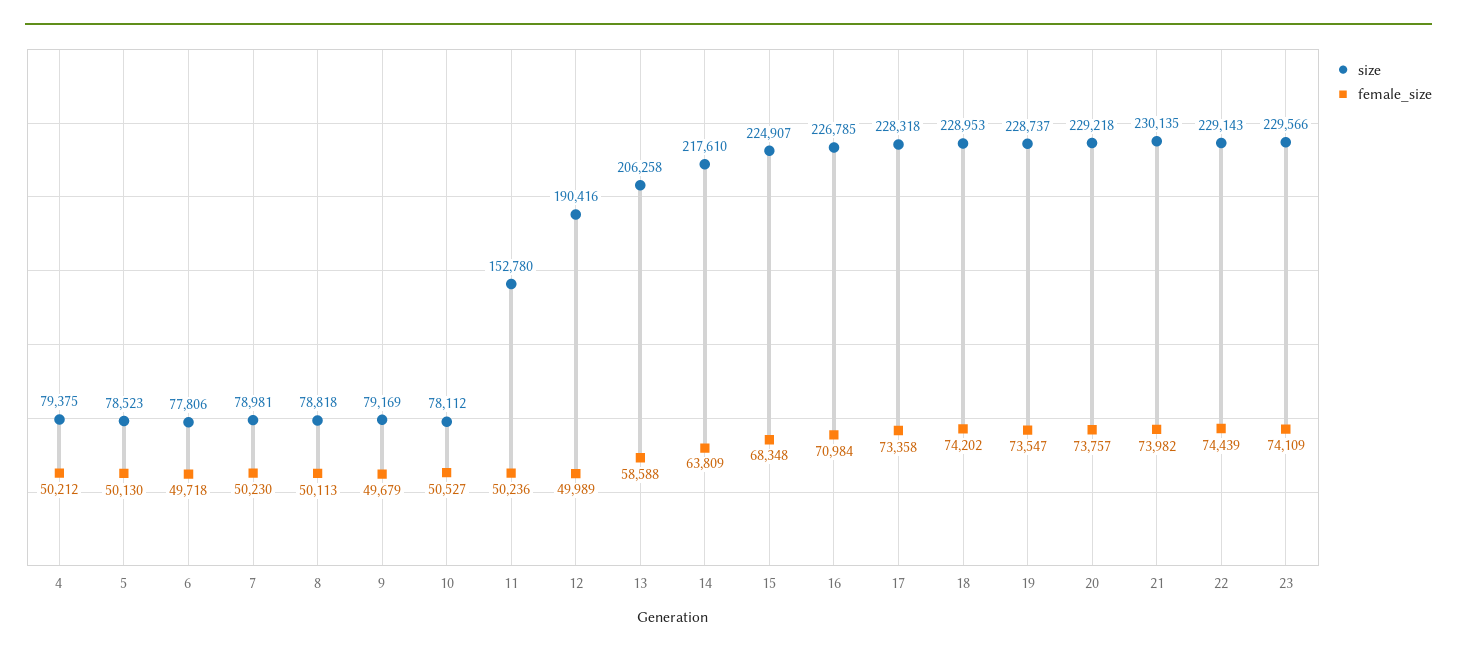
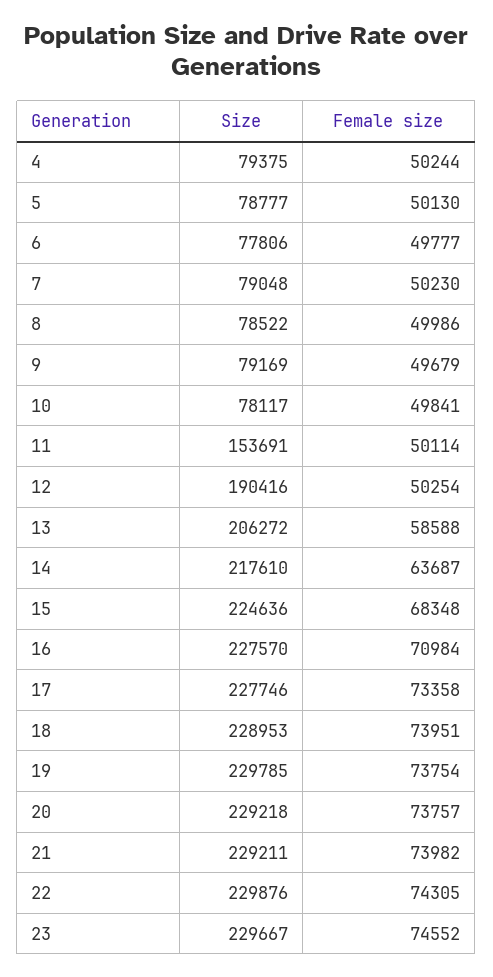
female_size, 4: 50212 -> 50244
size, 5: 78523 -> 78777
female_size, 6: 49718 -> 49777
size, 7: 78981 -> 79048
size, 8: 78818 -> 78522
female_size, 8: 50113 -> 49986
size, 10: 78112 -> 78117
female_size, 10: 50527 -> 49841
size, 11: 152780 -> 153691
female_size, 11: 50236 -> 50114
female_size, 12: 49989 -> 50254
size, 13: 206258 -> 206272
female_size, 14: 63809 -> 63687
size, 15: 224907 -> 224636
size, 16: 226785 -> 227570
size, 17: 228318 -> 227746
female_size, 18: 74202 -> 73951
size, 19: 228737 -> 229785
female_size, 19: 73547 -> 73754
size, 21: 230135 -> 229211
size, 22: 229143 -> 229876
female_size, 22: 74439 -> 74305
size, 23: 229566 -> 229667
female_size, 23: 74109 -> 74552

